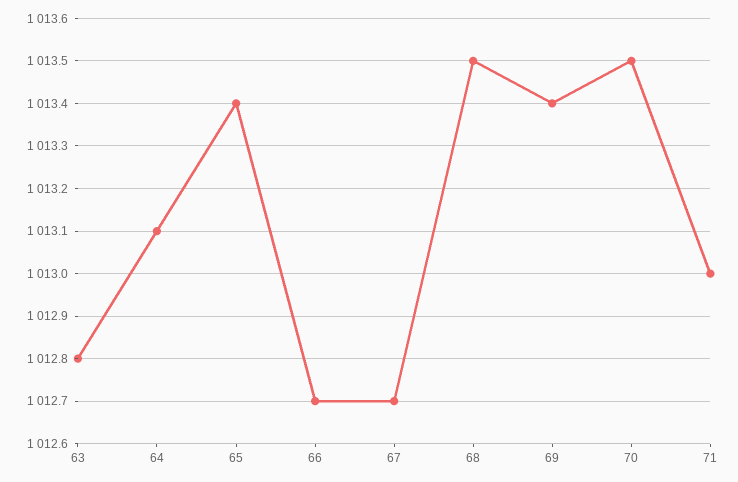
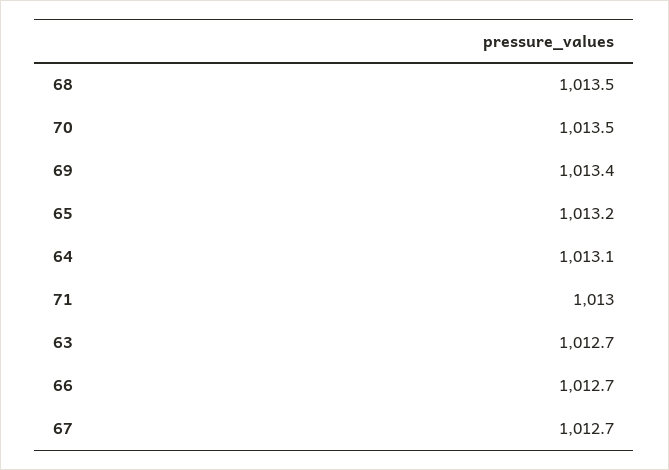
63: 1012.8 -> 1012.7
65: 1013.4 -> 1013.2

